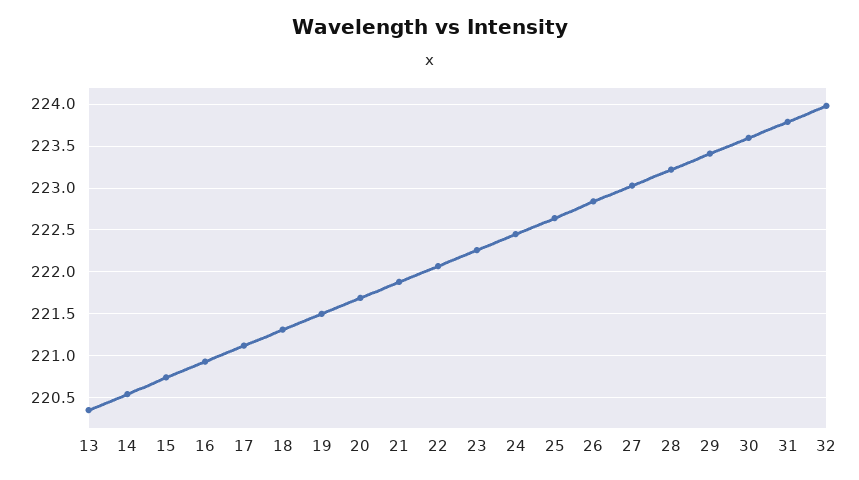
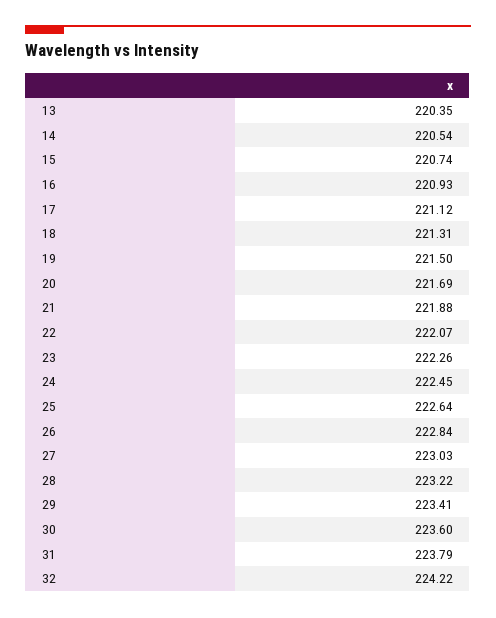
32: 224 -> 224.22

